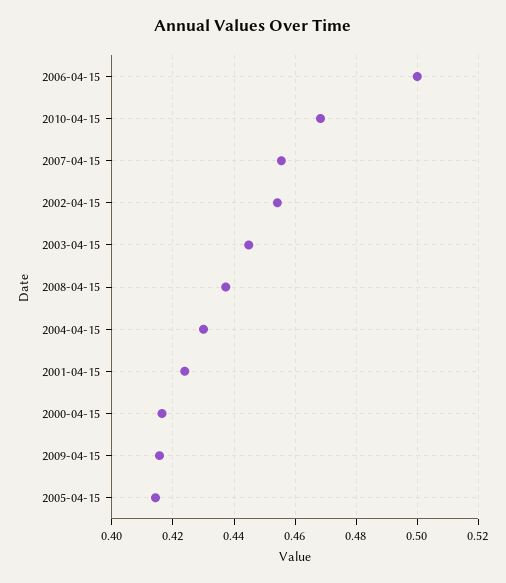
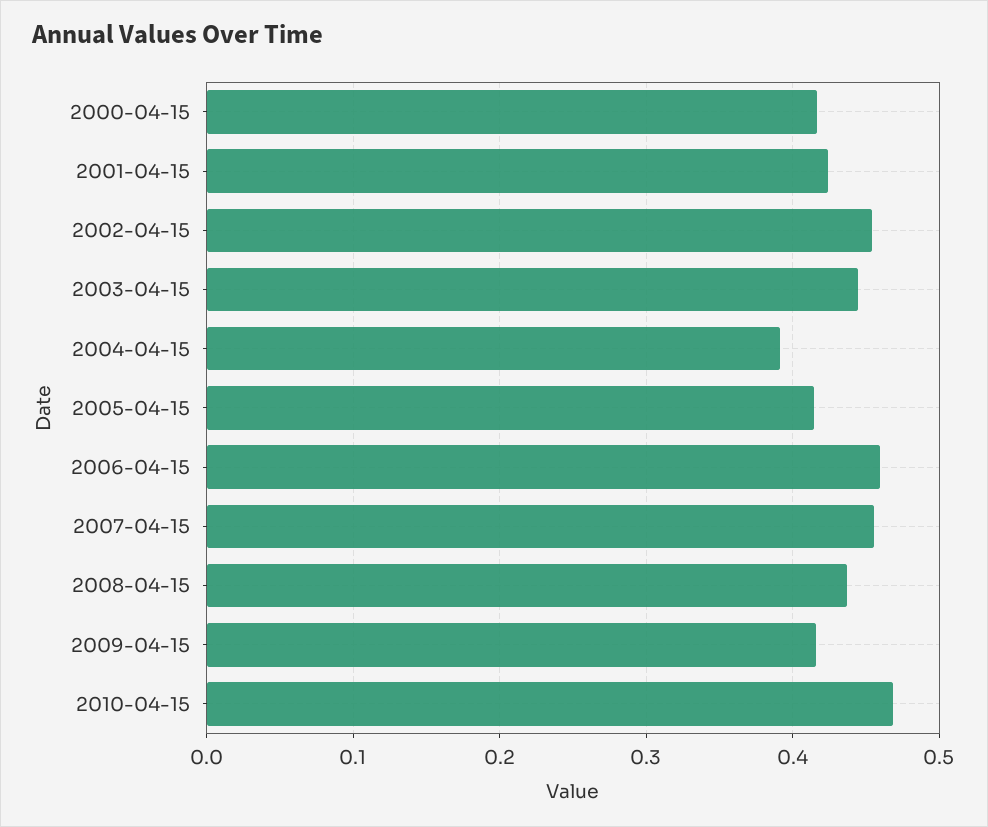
2006-04-15: 0.5 -> 0.46
2004-04-15: 0.43 -> 0.39

